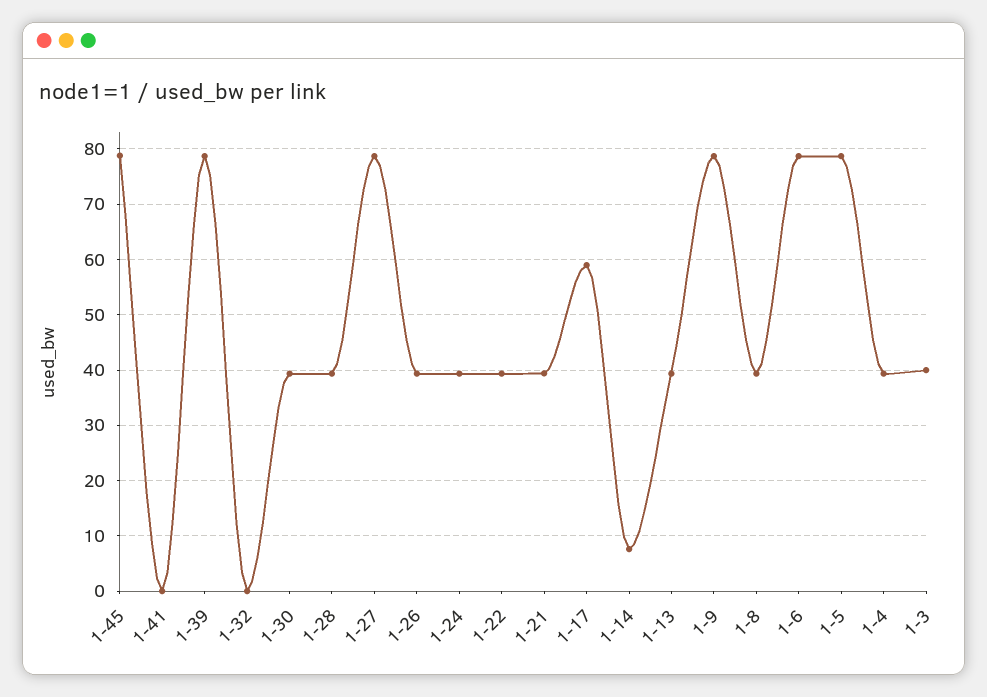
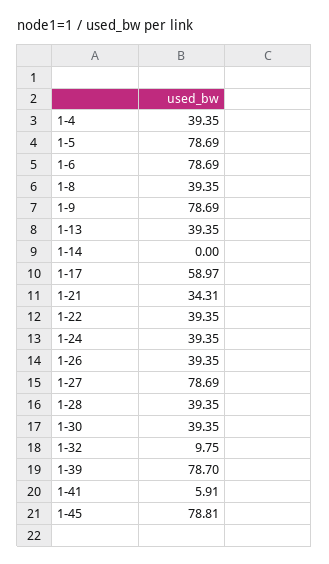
1-41: 0 -> 5.91
1-32: 0 -> 9.75
1-21: 40 -> 34.31
1-14: 8 -> 0
1-3: 40 -> none

